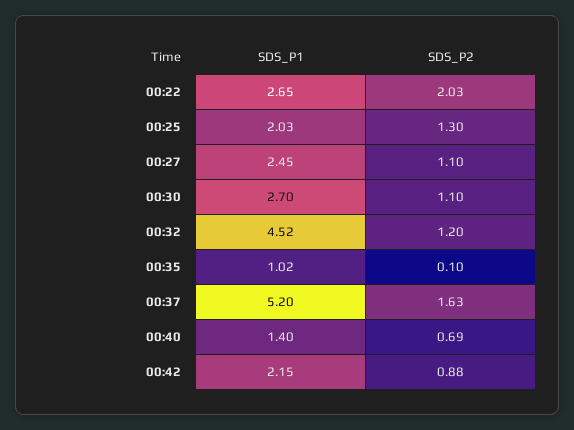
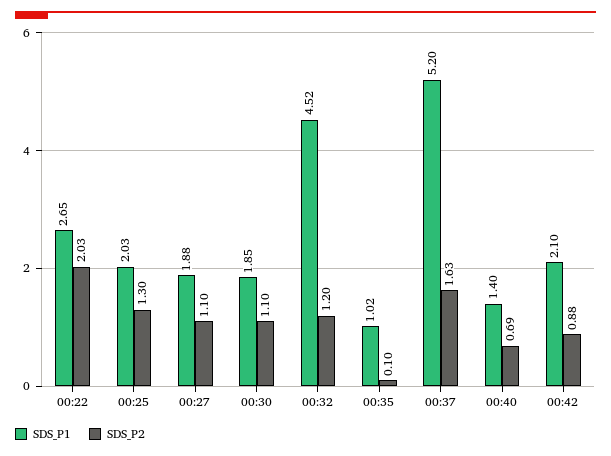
SDS_P1, 00:27: 2.45 -> 1.88
SDS_P1, 00:30: 2.7 -> 1.85
SDS_P1, 00:42: 2.15 -> 2.1

